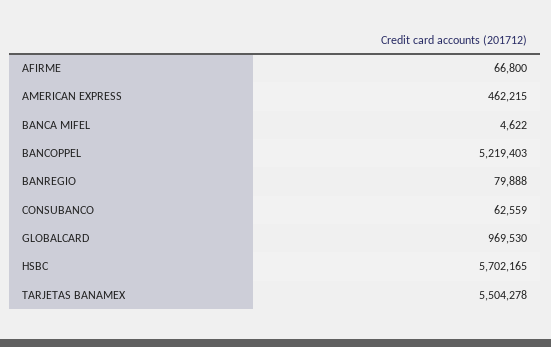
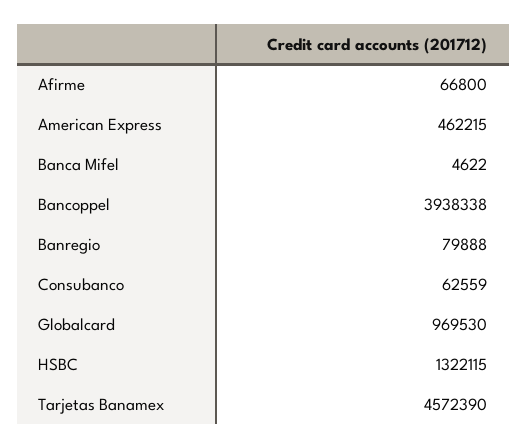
BANCOPPEL: 5219403 -> 3938338
HSBC: 5702165 -> 1322115
TARJETAS BANAMEX: 5504278 -> 4572390

